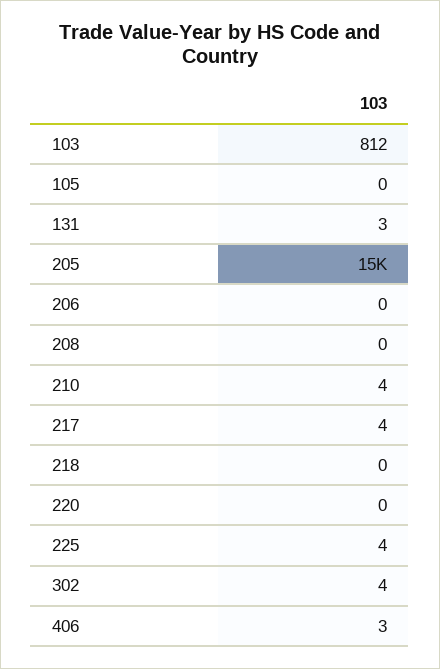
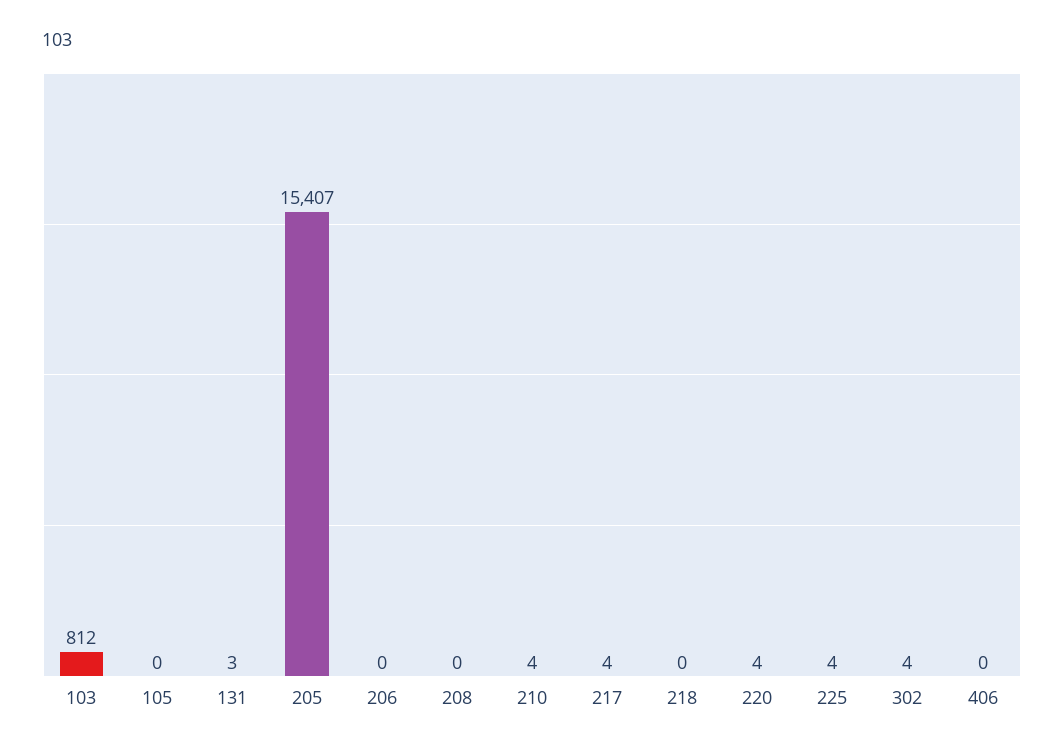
220: 0 -> 4
406: 3 -> 0

